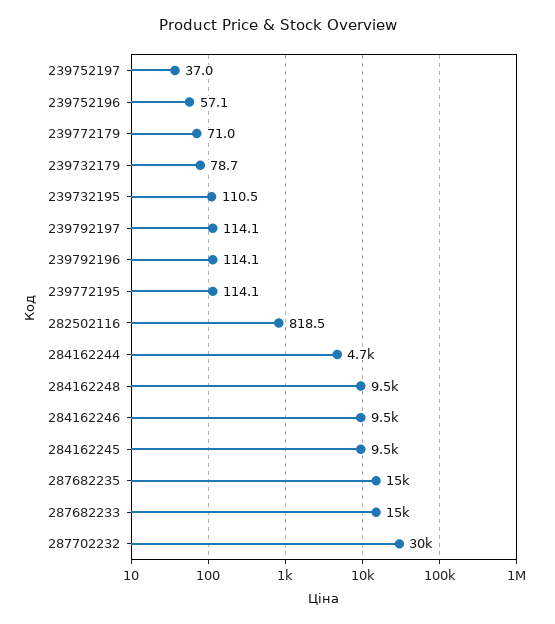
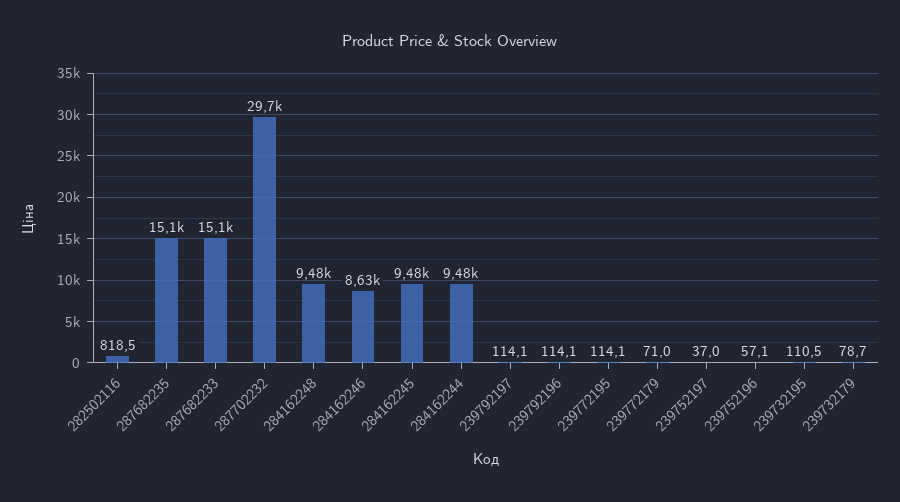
284162244: 4700 -> 9480
284162246: 9500 -> 8630

